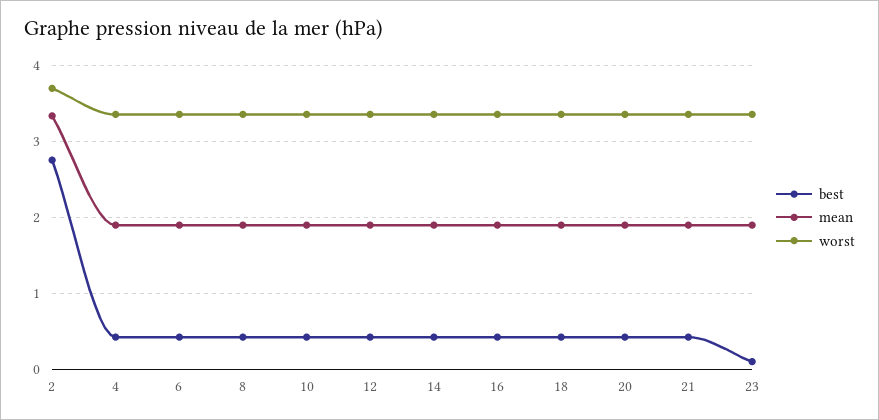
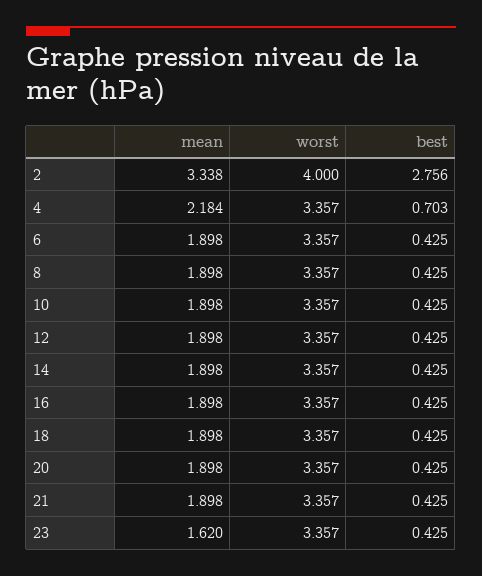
worst, 2: 3.7 -> 4
best, 4: 0.4 -> 0.703
mean, 4: 1.9 -> 2.184
best, 23: 0.1 -> 0.425
mean, 23: 1.9 -> 1.62

